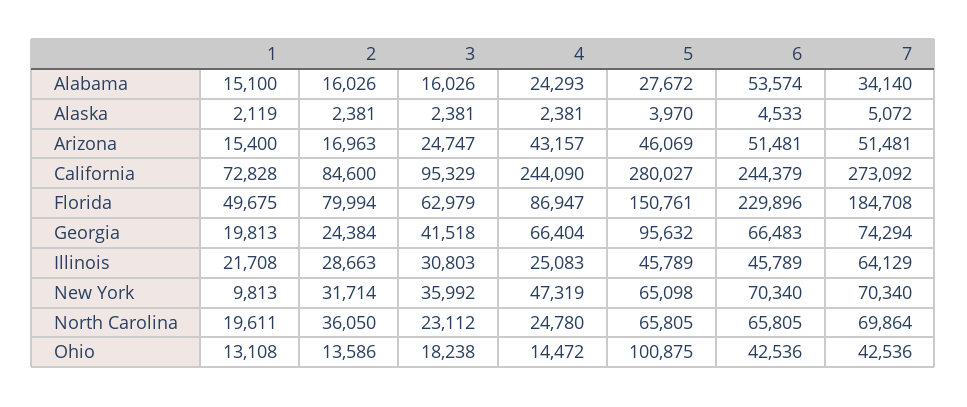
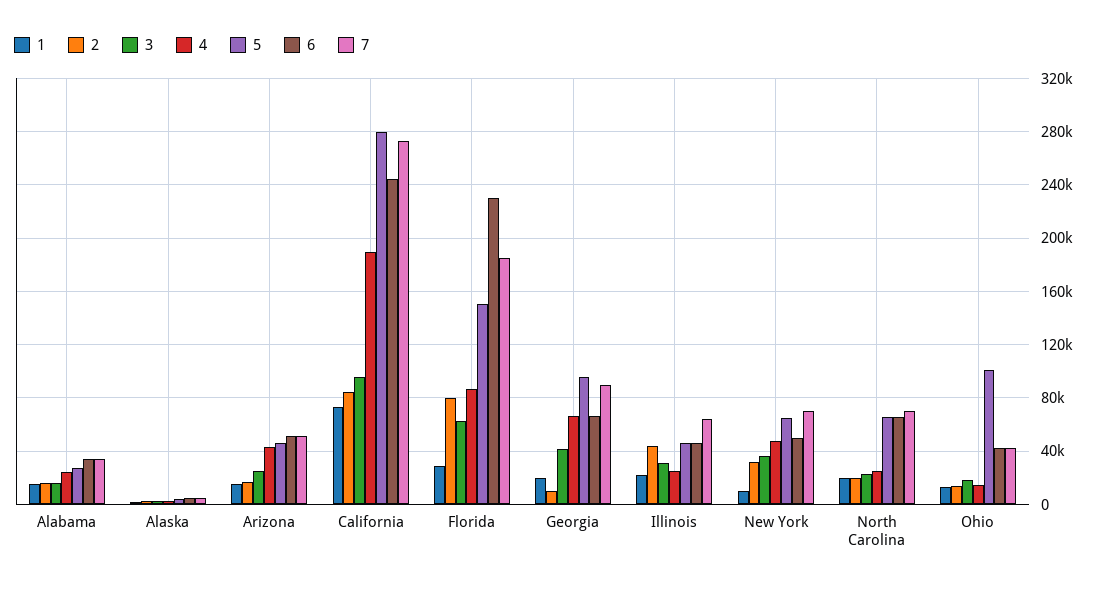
6, Alabama: 53574 -> 35000
4, California: 244090 -> 190000
1, Florida: 49675 -> 30000
2, Georgia: 24384 -> 10000
7, Georgia: 74294 -> 90000
2, Illinois: 28663 -> 45000
6, New York: 70340 -> 50000
2, North Carolina: 36050 -> 20000

